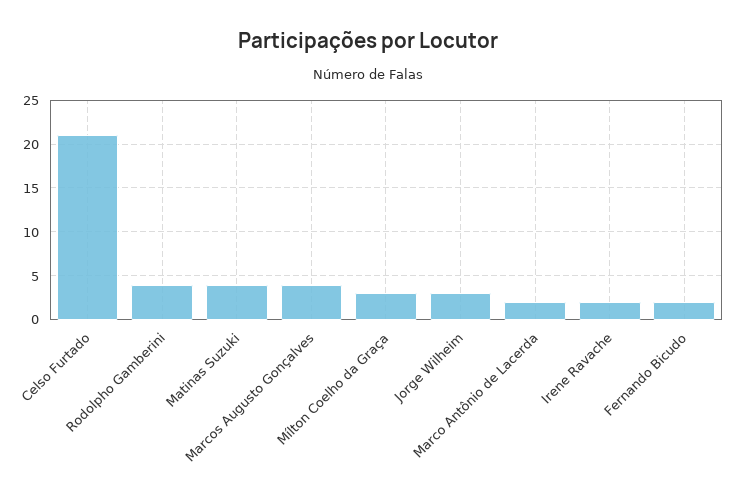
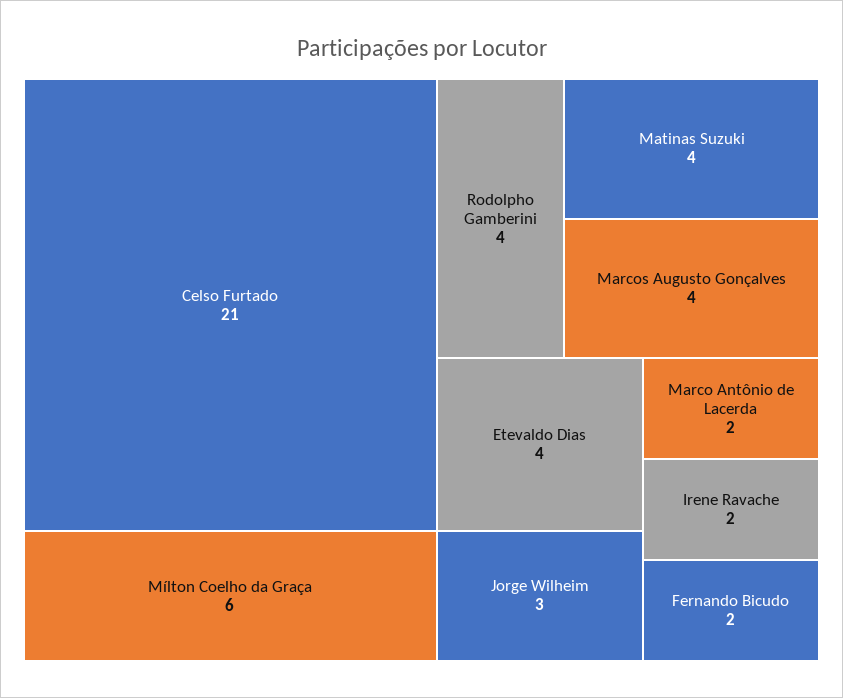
Mílton Coelho da Graça: 3 -> 6
Etevaldo Dias: none -> 4

